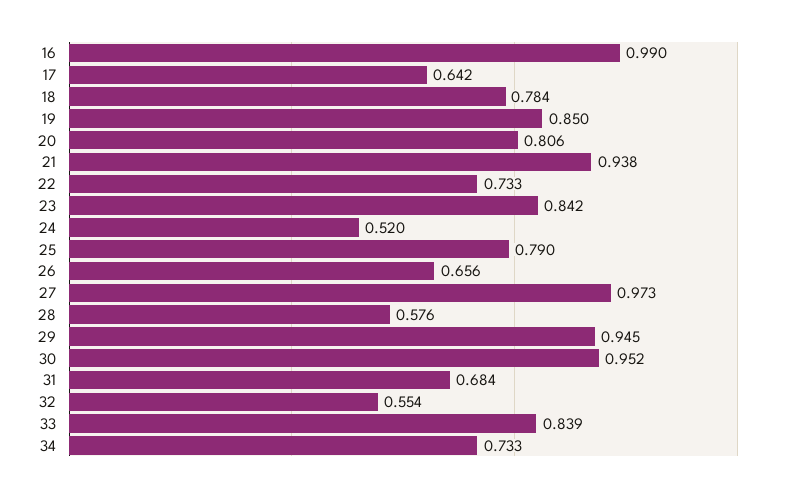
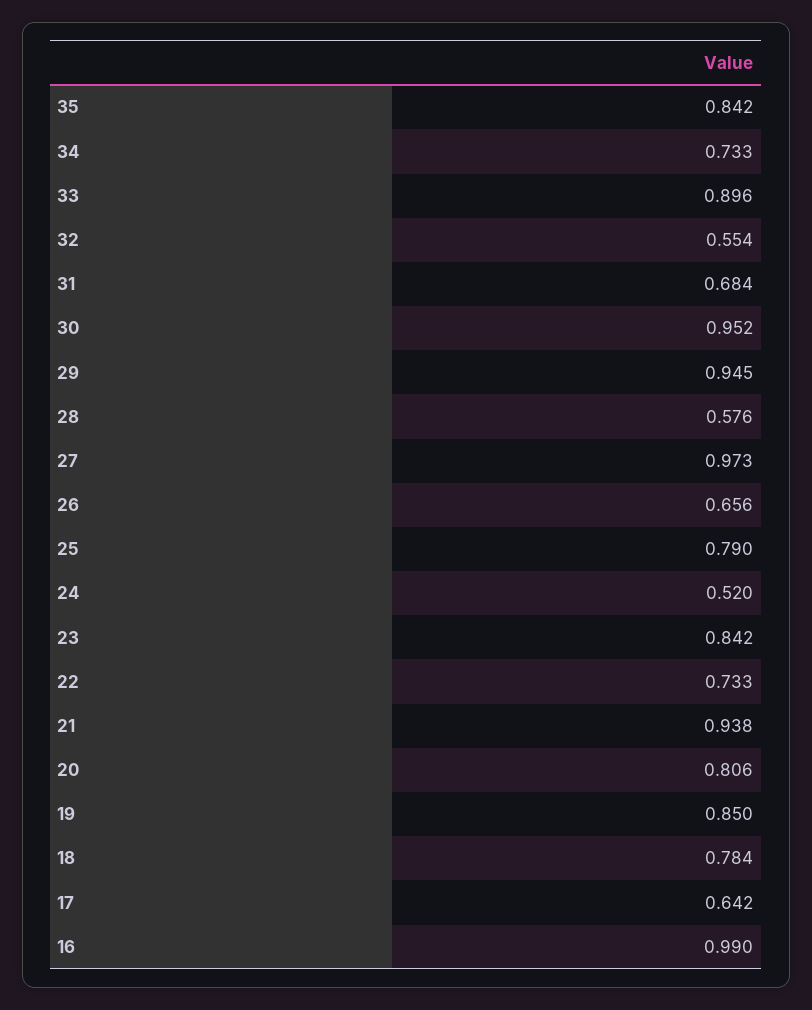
33: 0.839 -> 0.896
35: none -> 0.842

